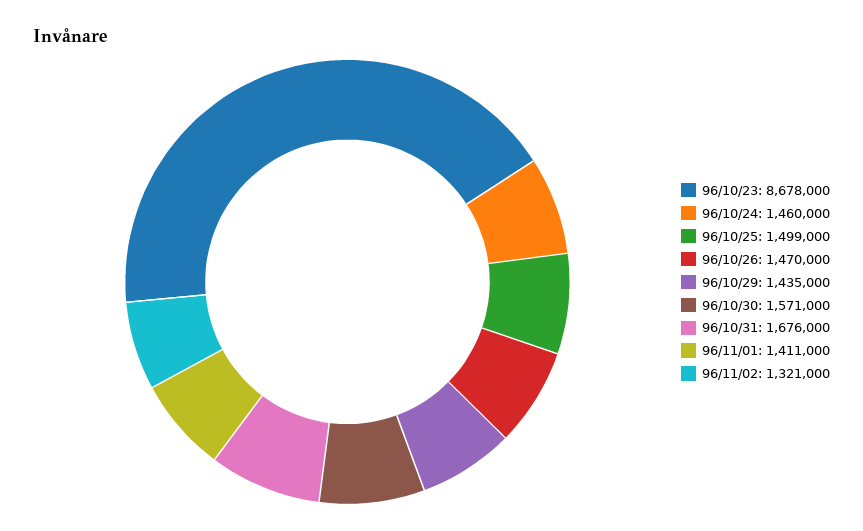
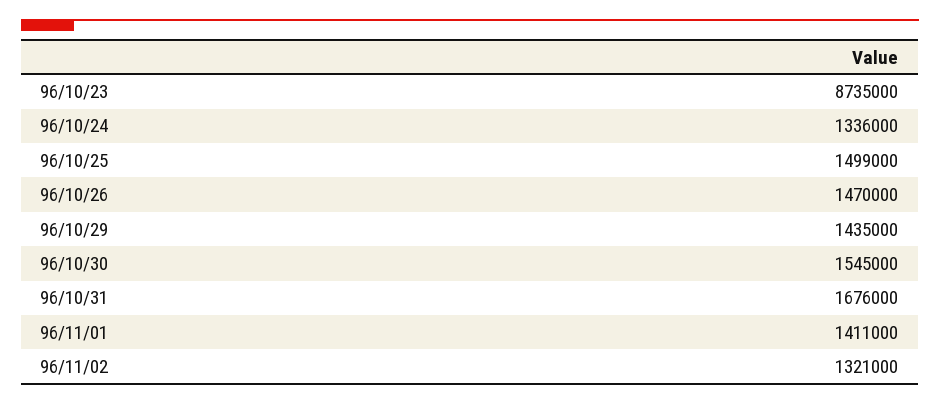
96/10/23: 8678000 -> 8735000
96/10/24: 1460000 -> 1336000
96/10/30: 1571000 -> 1545000

